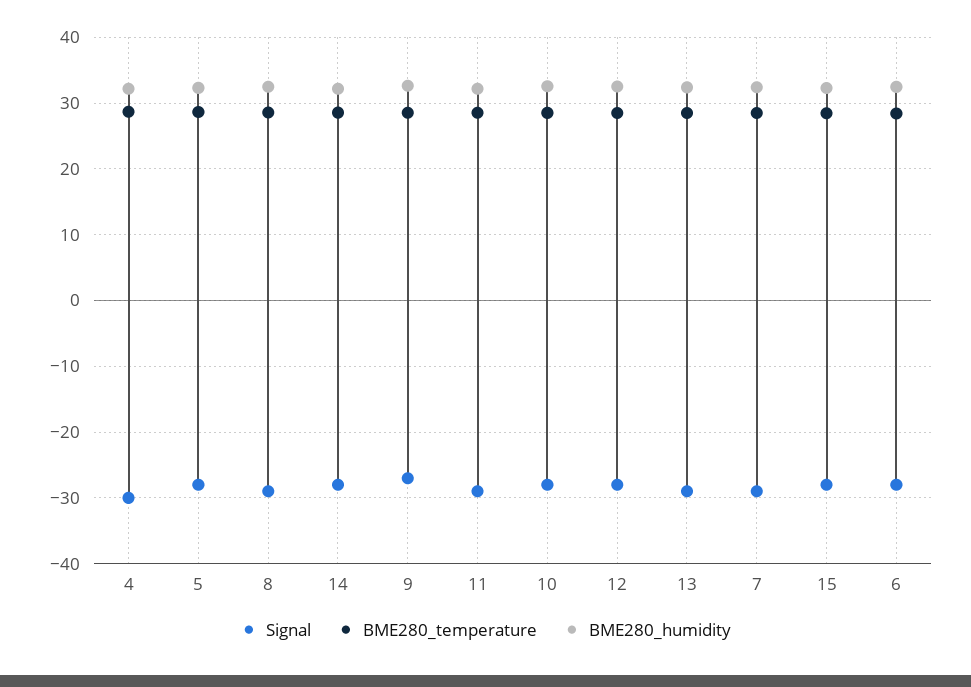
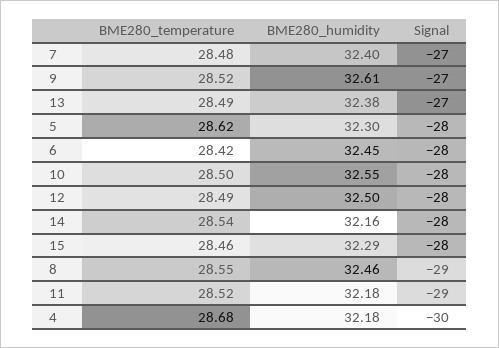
Signal, 13: -29 -> -27
Signal, 7: -29 -> -27

